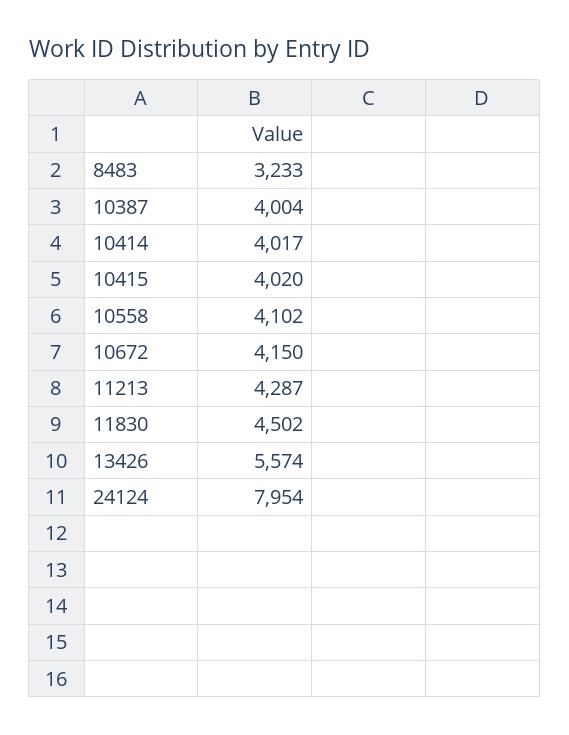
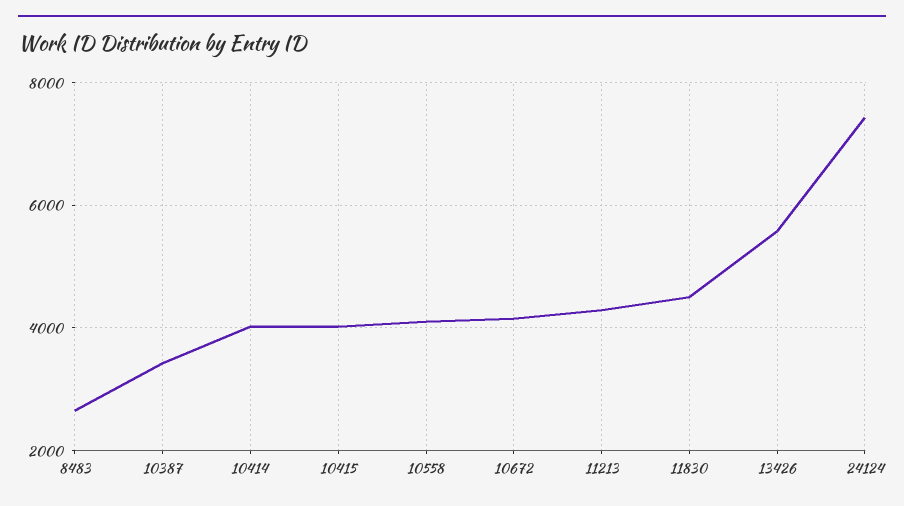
8483: 3233 -> 2600
10387: 4004 -> 3400
24124: 7954 -> 7400

